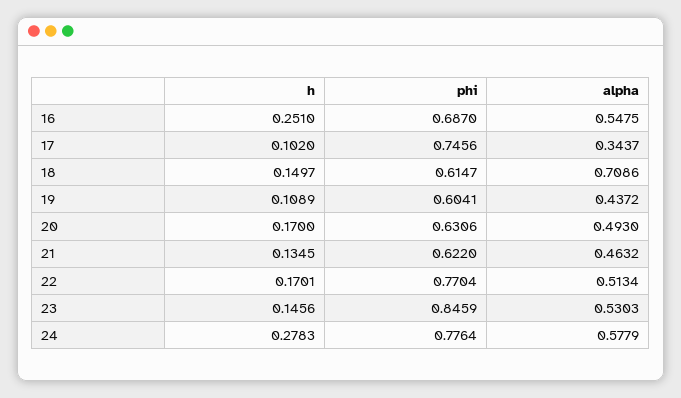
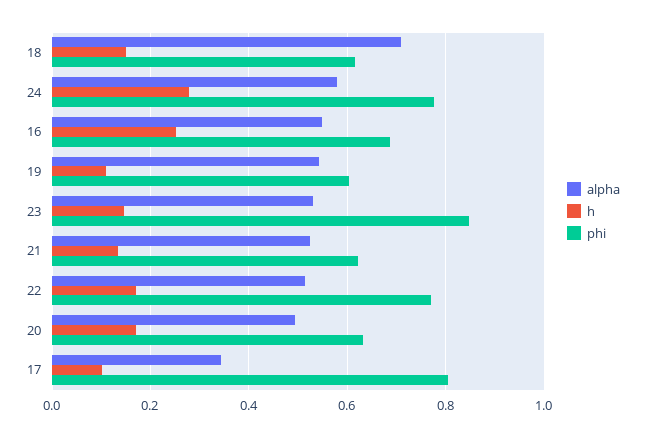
phi, 17: 0.7456 -> 0.8
alpha, 19: 0.4372 -> 0.54
alpha, 21: 0.4632 -> 0.52

